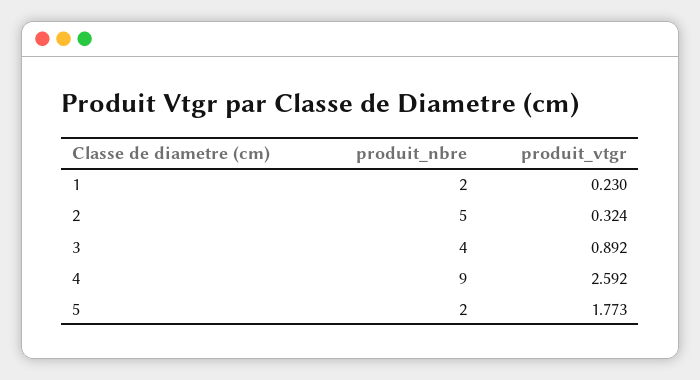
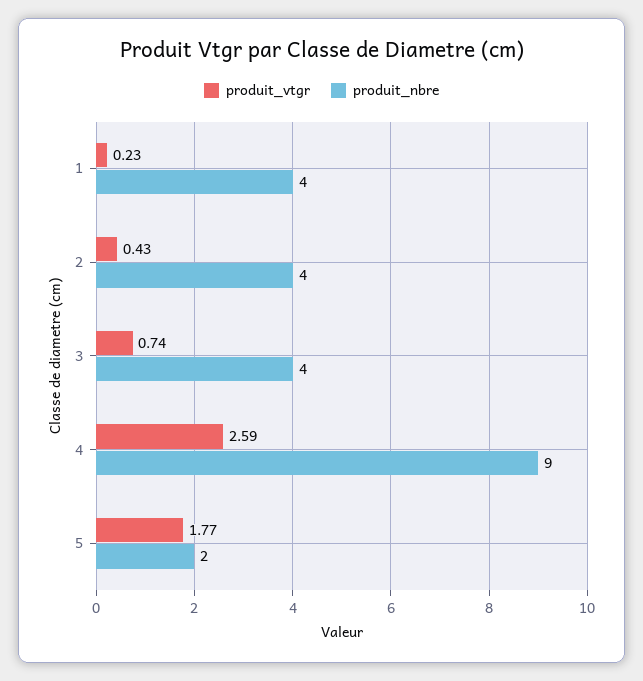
produit_nbre, 1: 2 -> 4
produit_nbre, 2: 5 -> 4
produit_vtgr, 2: 0.324 -> 0.43
produit_vtgr, 3: 0.892 -> 0.74

